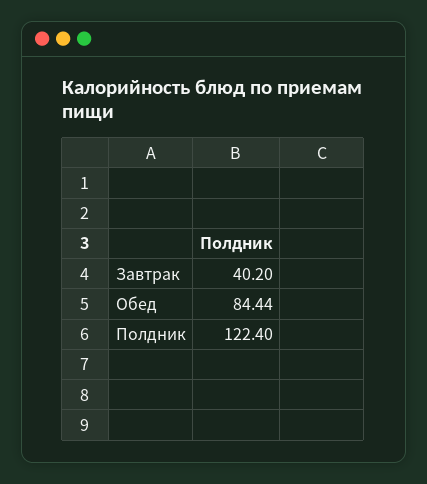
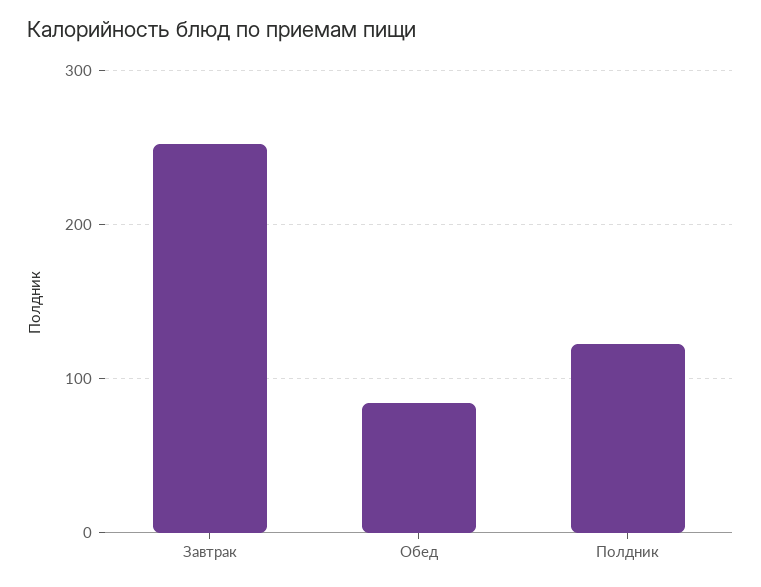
Завтрак: 40.2 -> 250

